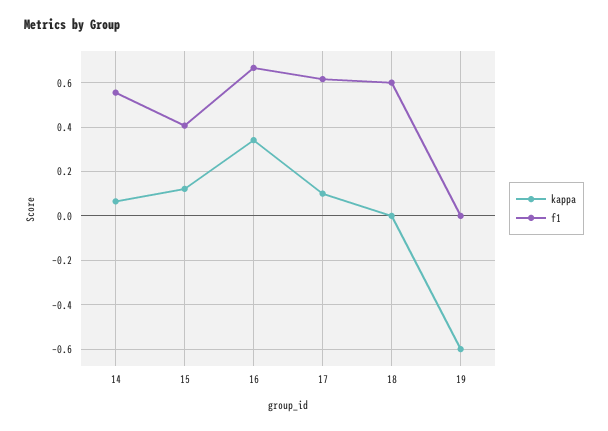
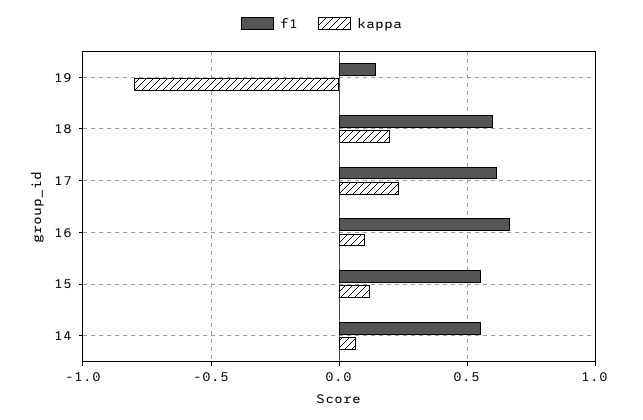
f1, 15: 0.4 -> 0.55
kappa, 16: 0.35 -> 0.1
kappa, 17: 0.1 -> 0.25
kappa, 18: 0 -> 0.2
kappa, 19: -0.6 -> -0.8
f1, 19: 0 -> 0.15

